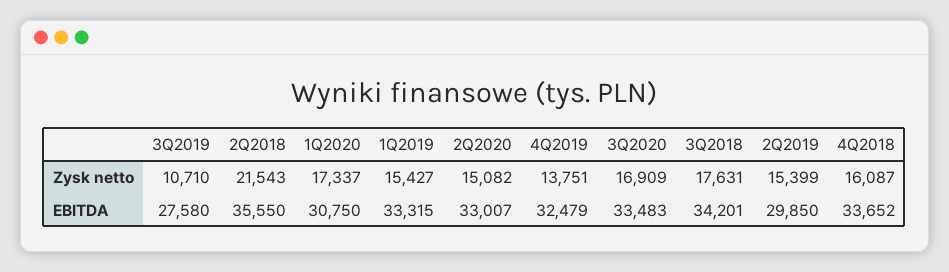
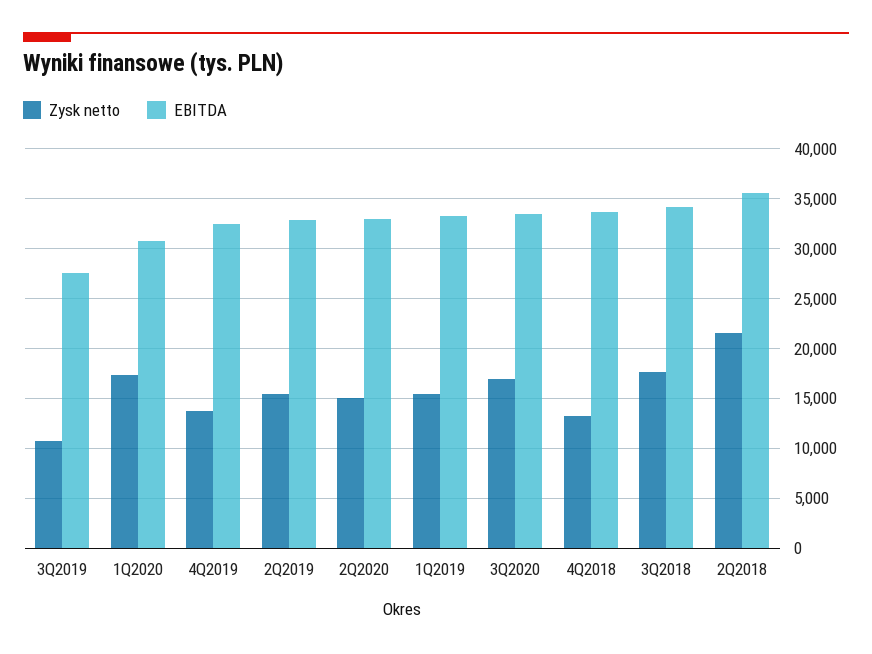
Zysk netto, 4Q2018: 16087 -> 13000
EBITDA, 2Q2019: 29850 -> 33000

